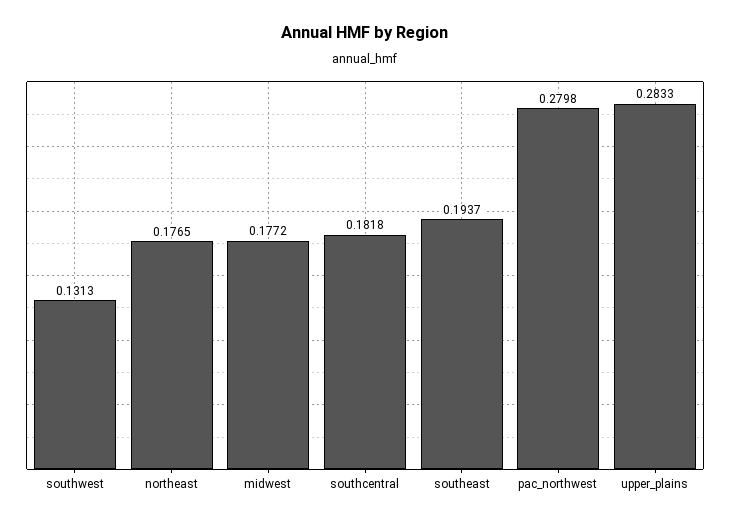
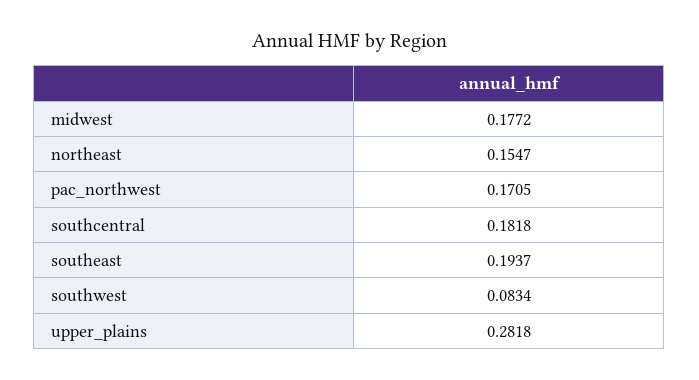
southwest: 0.1313 -> 0.0834
northeast: 0.1765 -> 0.1547
pac_northwest: 0.2798 -> 0.1705
upper_plains: 0.2833 -> 0.2818

